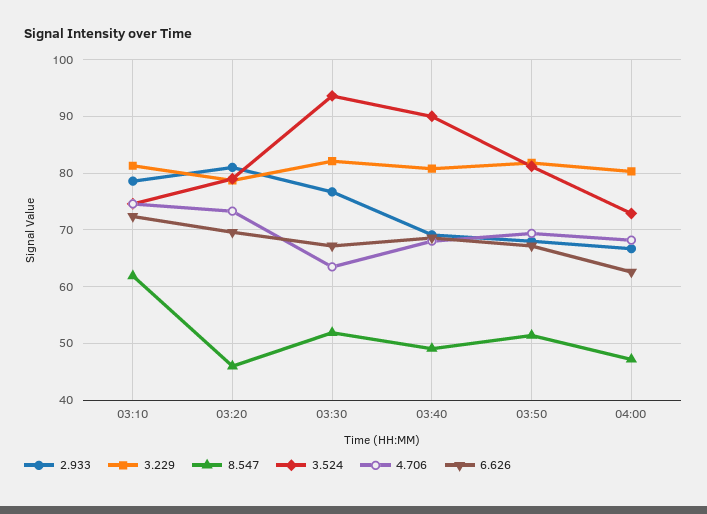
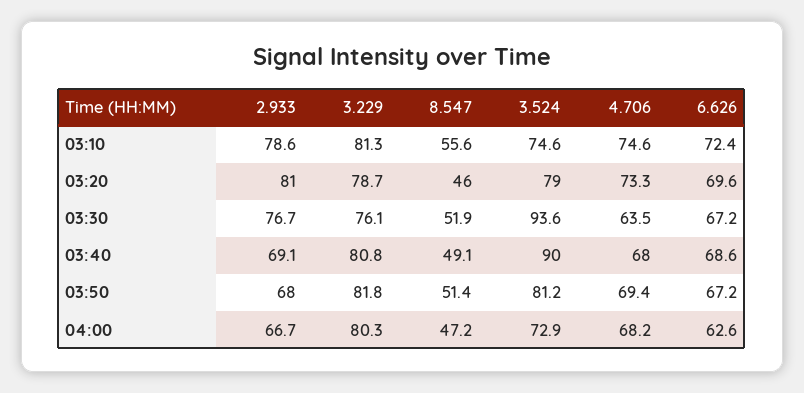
8.547, 03:10: 62 -> 55.6
3.229, 03:30: 82 -> 76.1

